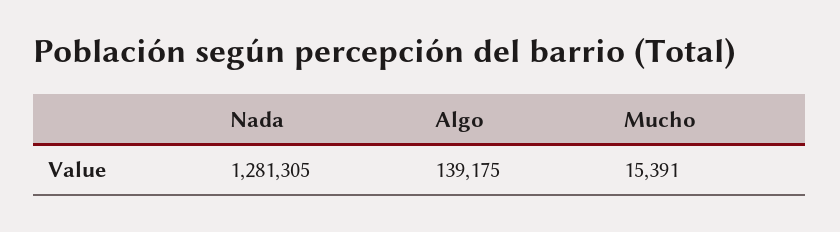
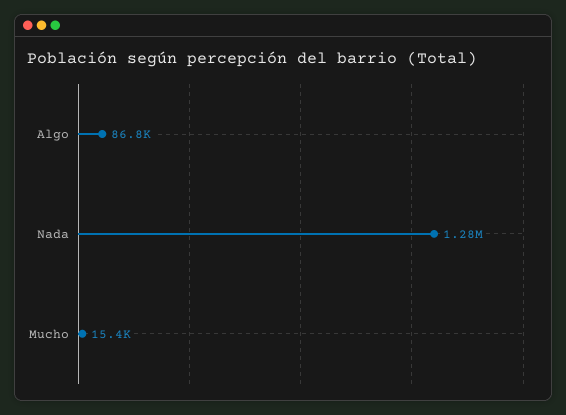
Algo: 139175 -> 86800

